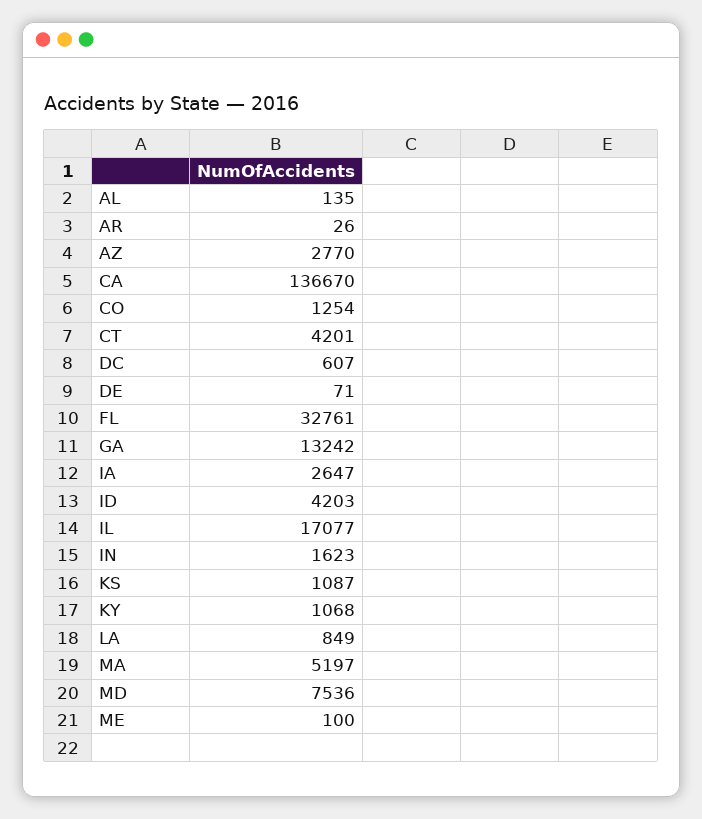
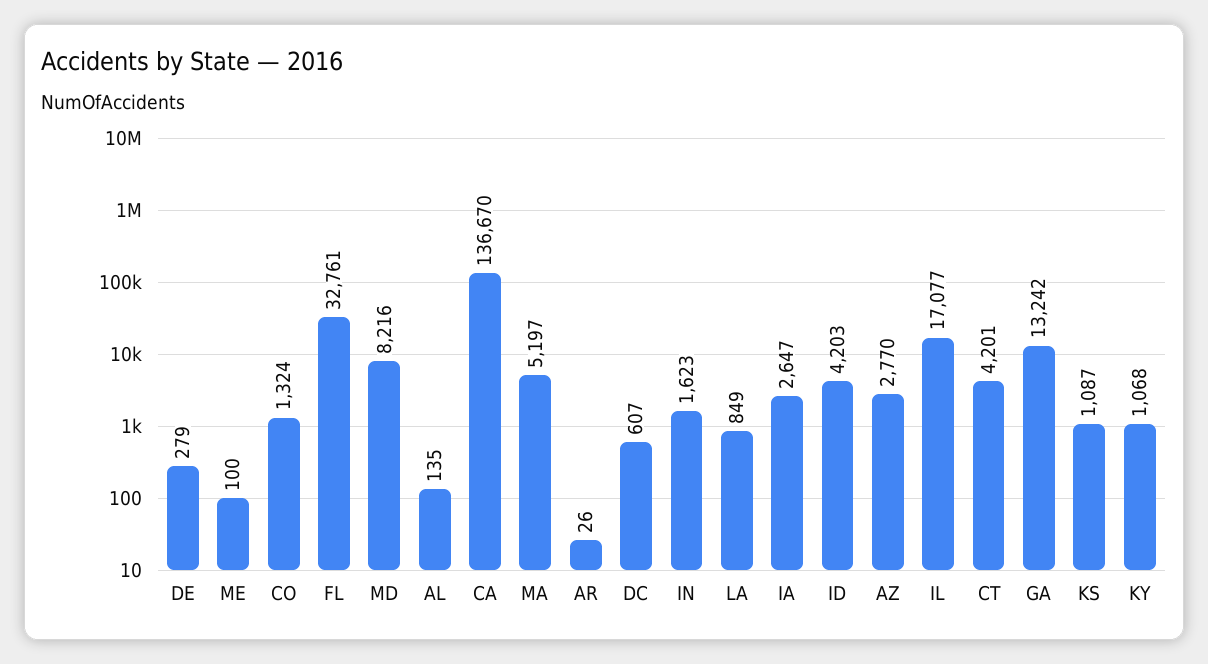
CO: 1254 -> 1324
DE: 71 -> 279
MD: 7536 -> 8216

